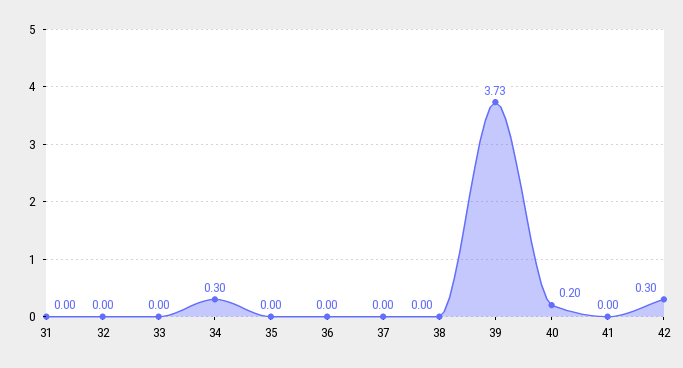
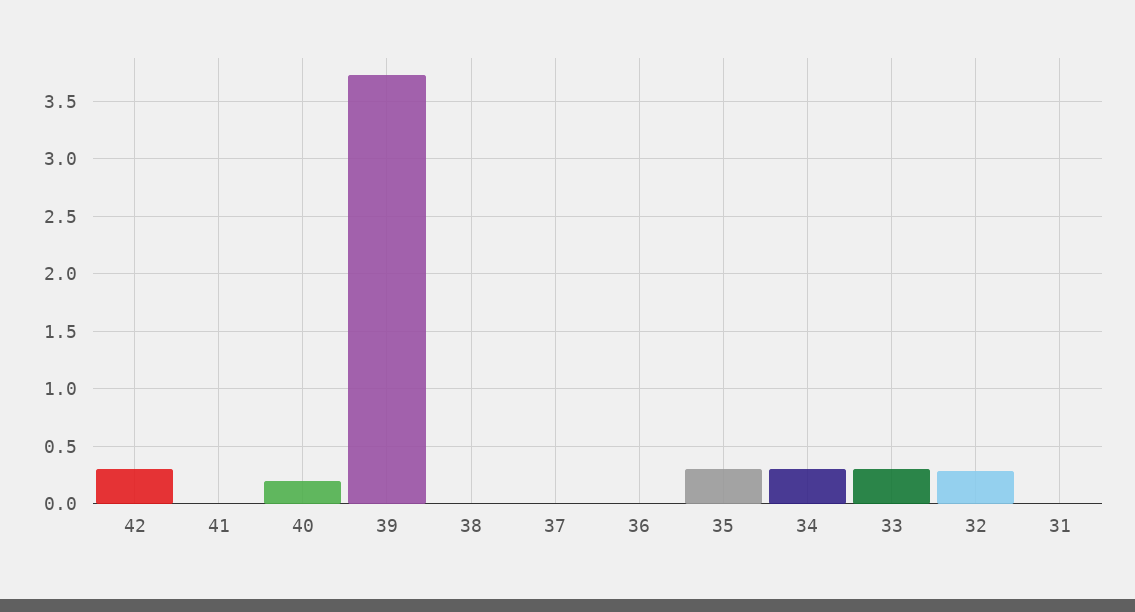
32: 0 -> 0.3
33: 0 -> 0.3
35: 0 -> 0.3

